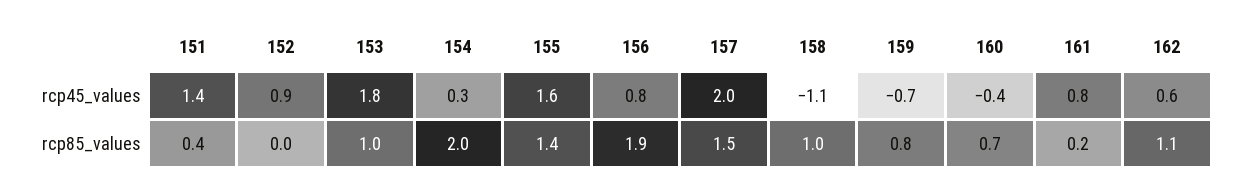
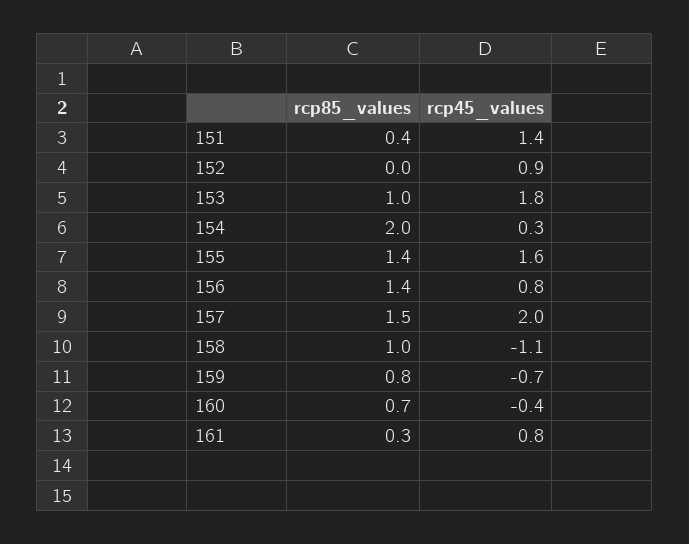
162, rcp45_values: 0.6 -> none
156, rcp85_values: 1.9 -> 1.4
161, rcp85_values: 0.2 -> 0.3
162, rcp85_values: 1.1 -> none

